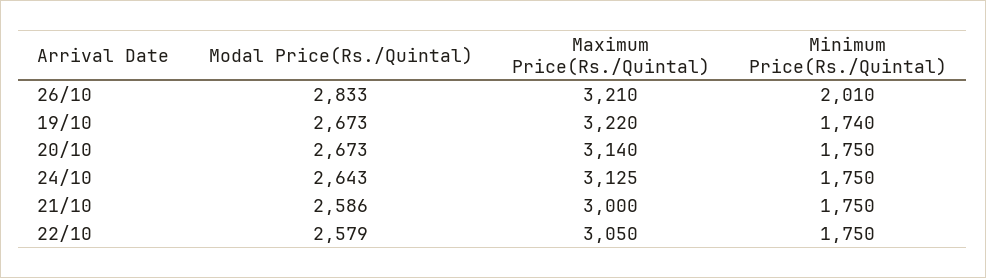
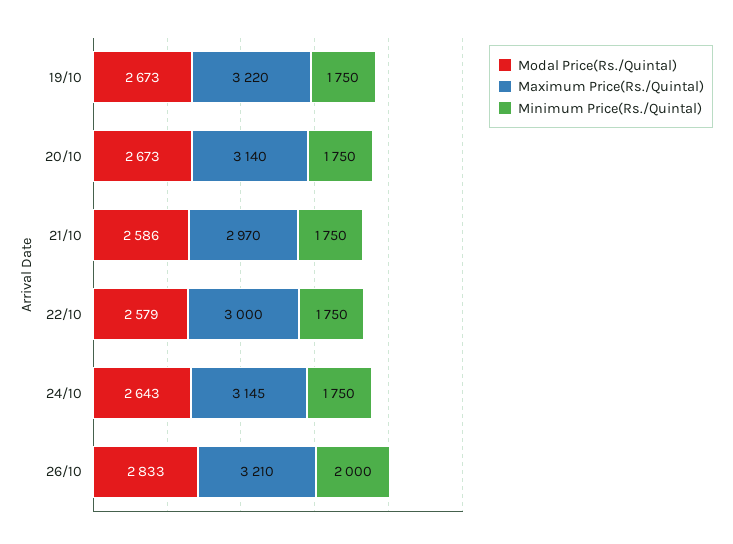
Minimum Price(Rs./Quintal), 26/10: 2010 -> 2000
Minimum Price(Rs./Quintal), 19/10: 1740 -> 1750
Maximum Price(Rs./Quintal), 24/10: 3125 -> 3145
Maximum Price(Rs./Quintal), 21/10: 3000 -> 2970
Maximum Price(Rs./Quintal), 22/10: 3050 -> 3000

